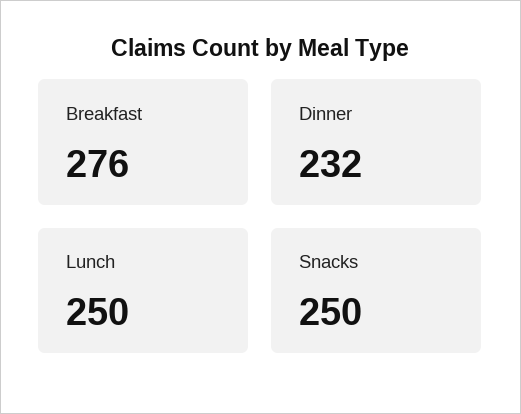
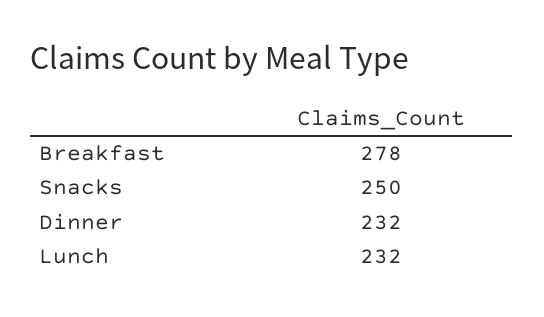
Breakfast: 276 -> 278
Lunch: 250 -> 232

